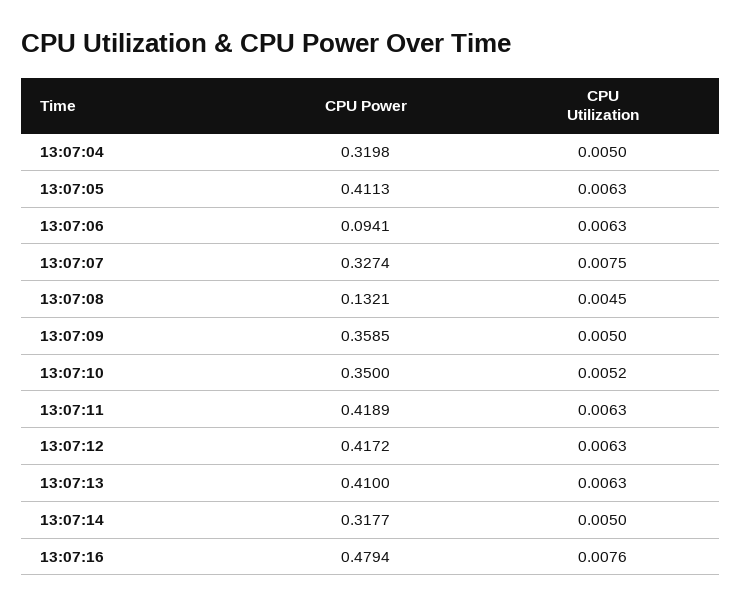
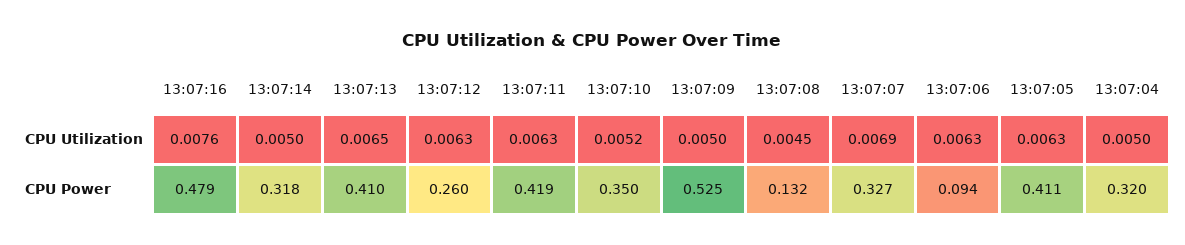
CPU Utilization, 13:07:07: 0.0075 -> 0.0069
CPU Power, 13:07:09: 0.3585 -> 0.525
CPU Power, 13:07:12: 0.4172 -> 0.26
CPU Utilization, 13:07:13: 0.0063 -> 0.0065

